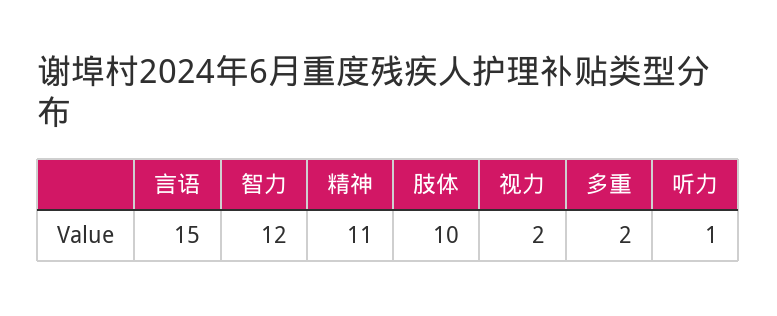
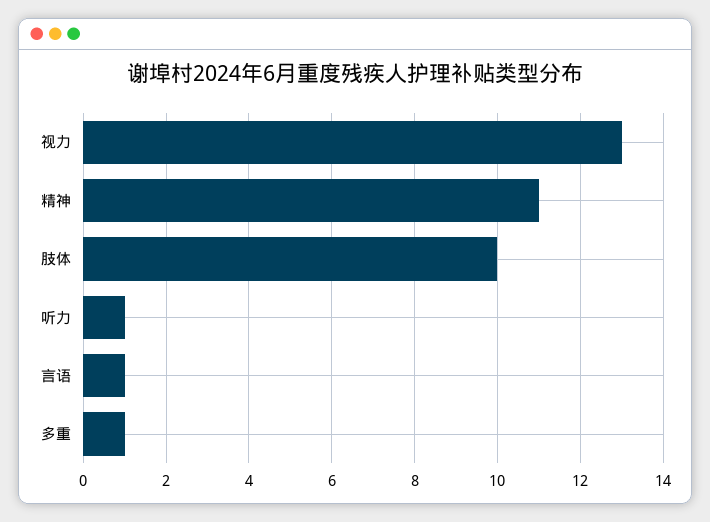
言语: 15 -> 1
智力: 12 -> none
视力: 2 -> 13
多重: 2 -> 1

